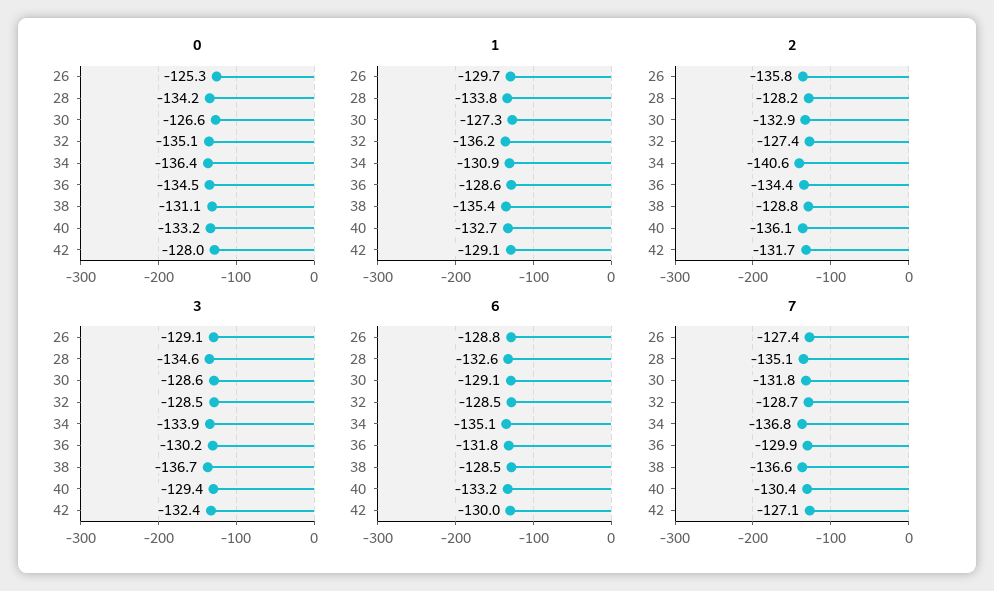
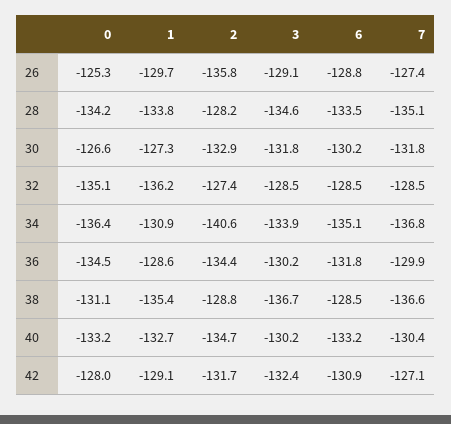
2, 40: -136.1 -> -134.7
3, 30: -128.6 -> -131.8
3, 40: -129.4 -> -130.2
6, 28: -132.6 -> -133.5
6, 30: -129.1 -> -130.2
6, 42: -130 -> -130.9
7, 32: -128.7 -> -128.5

